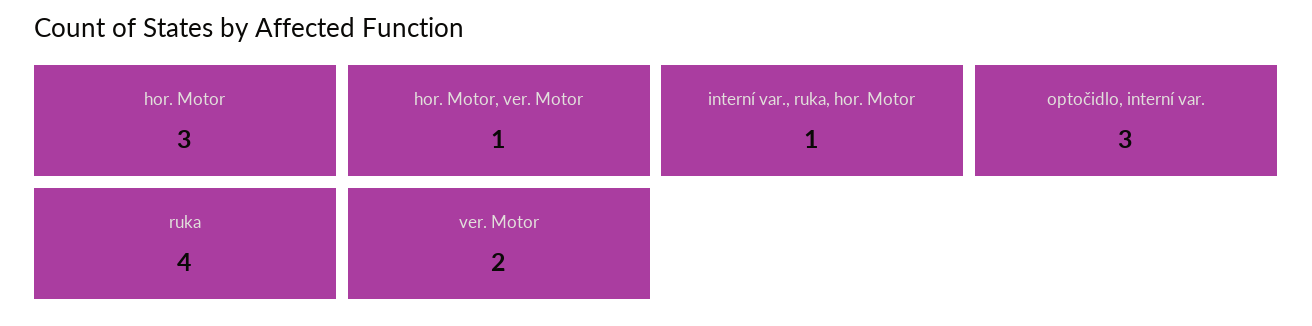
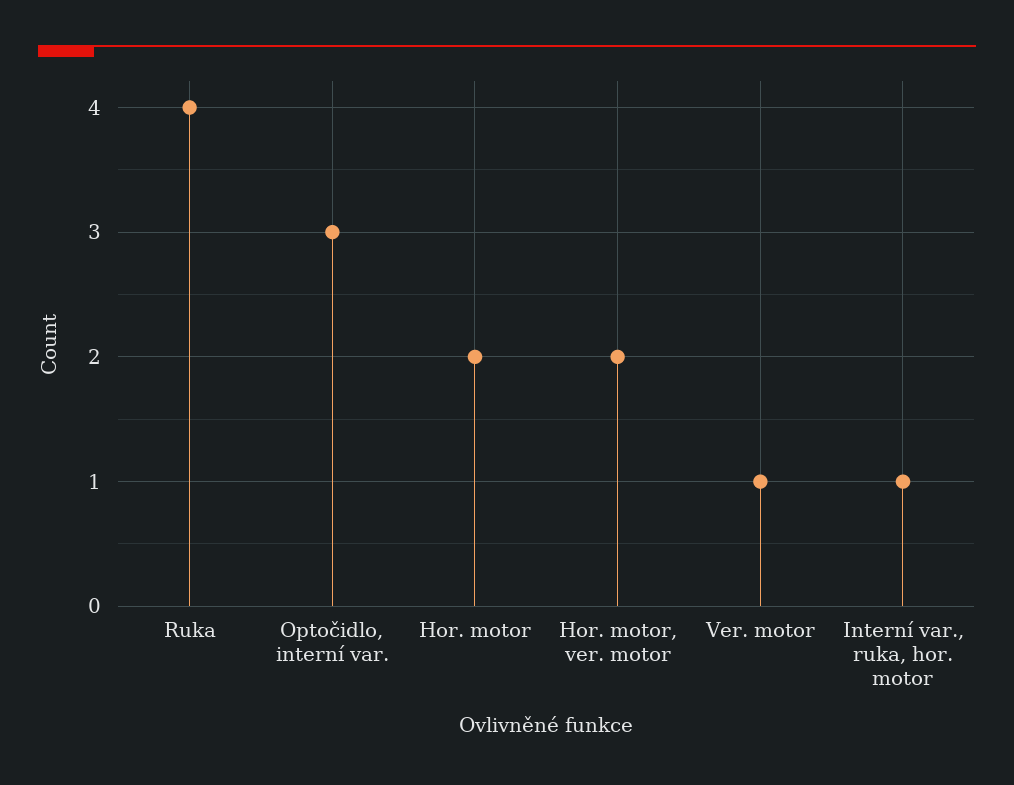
hor. Motor: 3 -> 2
hor. Motor, ver. Motor: 1 -> 2
ver. Motor: 2 -> 1

